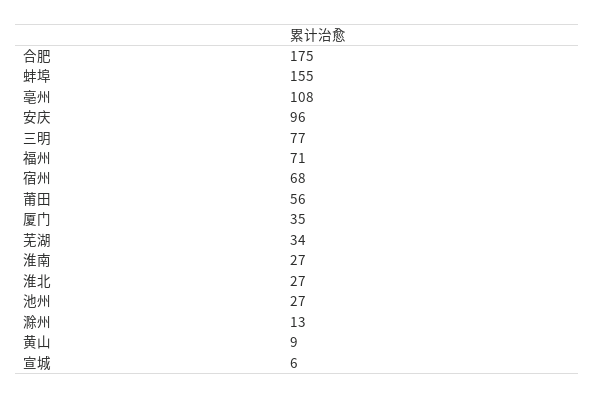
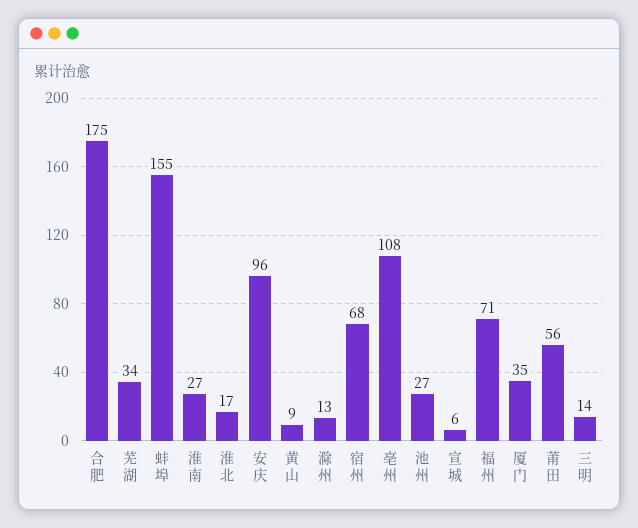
三明: 77 -> 14
淮北: 27 -> 17

